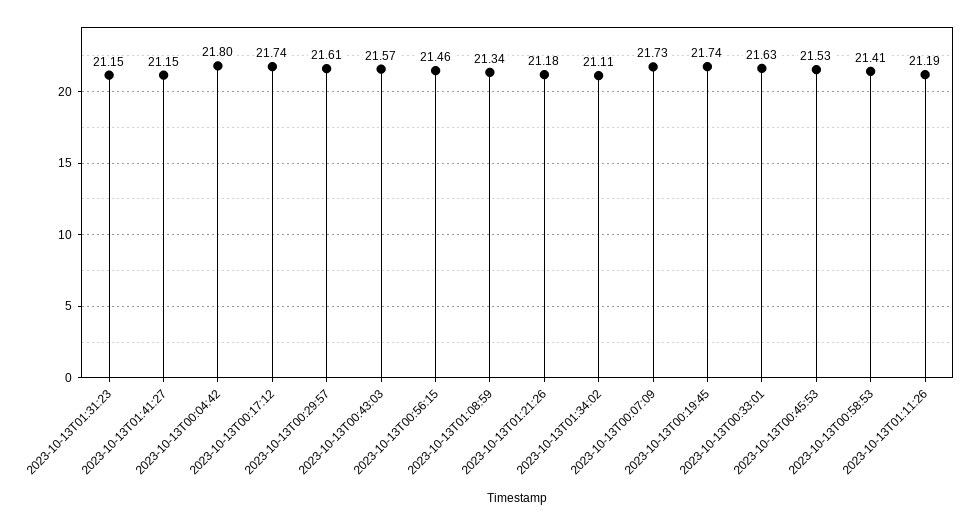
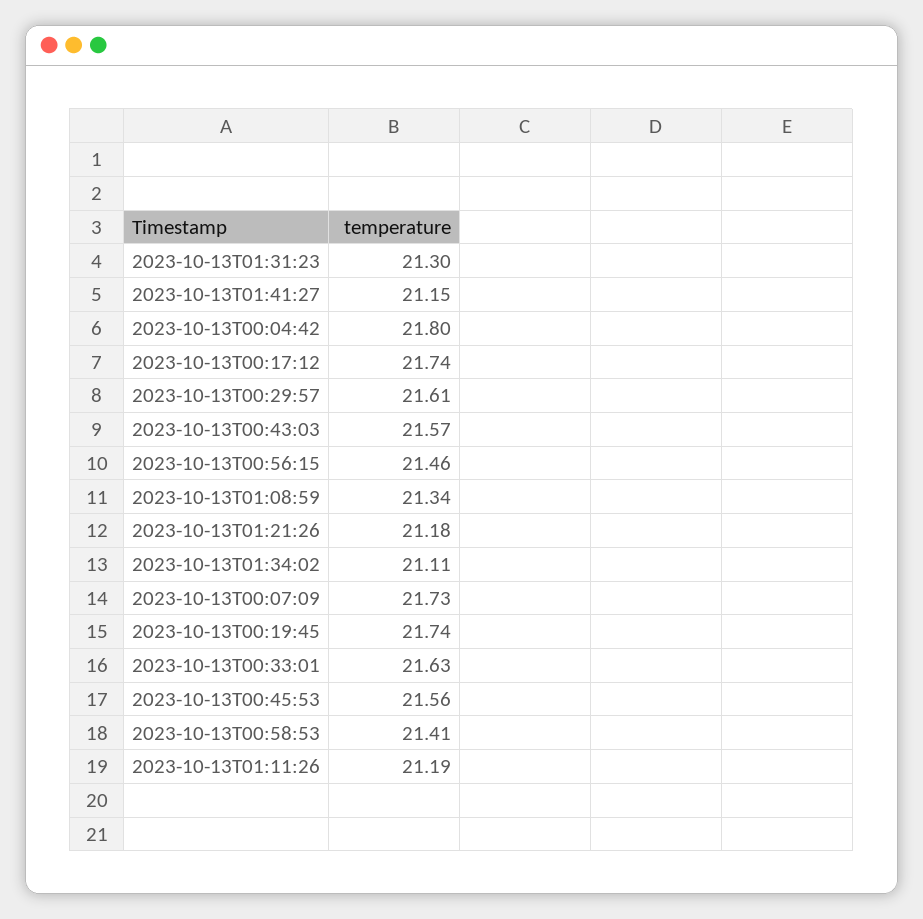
2023-10-13T01:31:23: 21.15 -> 21.3
2023-10-13T00:45:53: 21.53 -> 21.56

